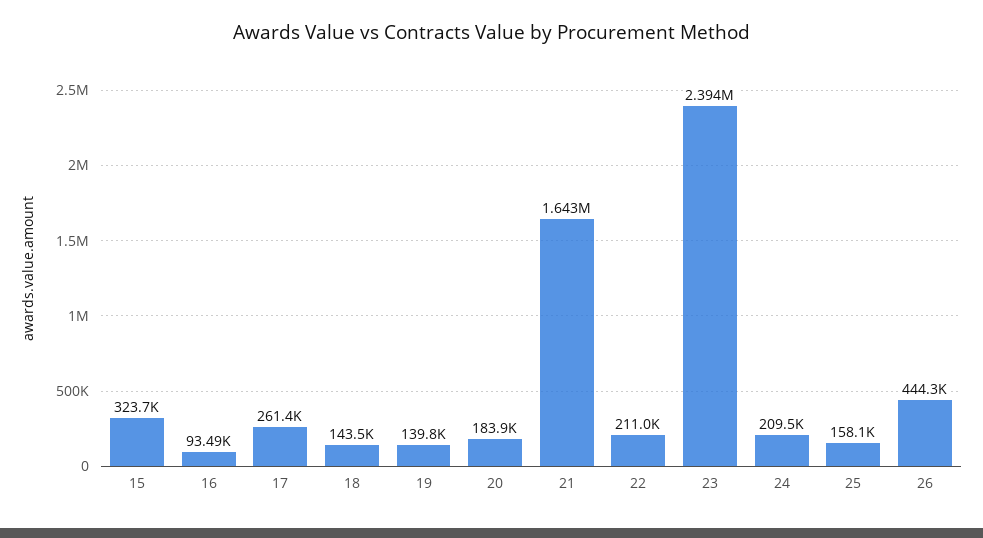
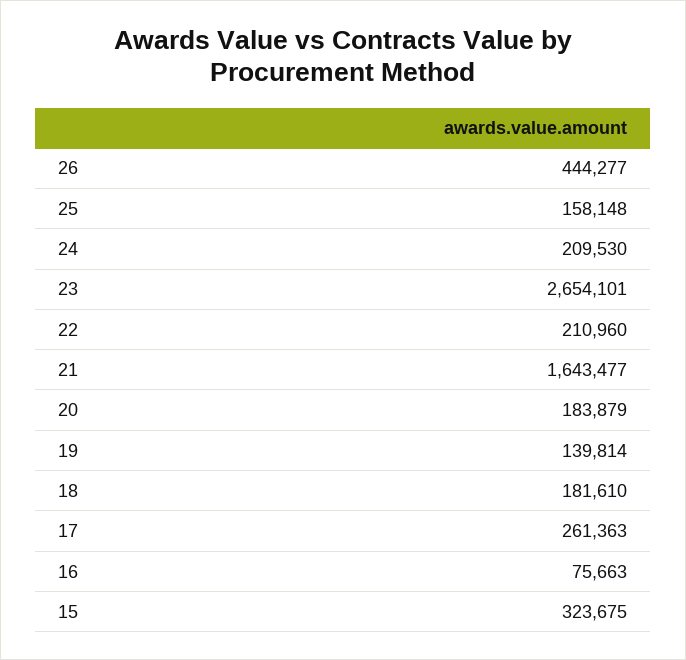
16: 93490 -> 75663
18: 143500 -> 181610
23: 2394000 -> 2654101

